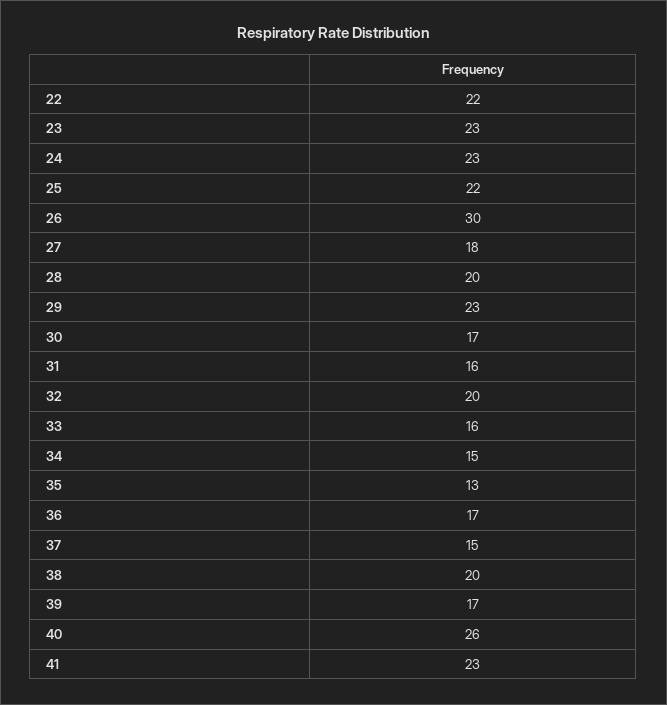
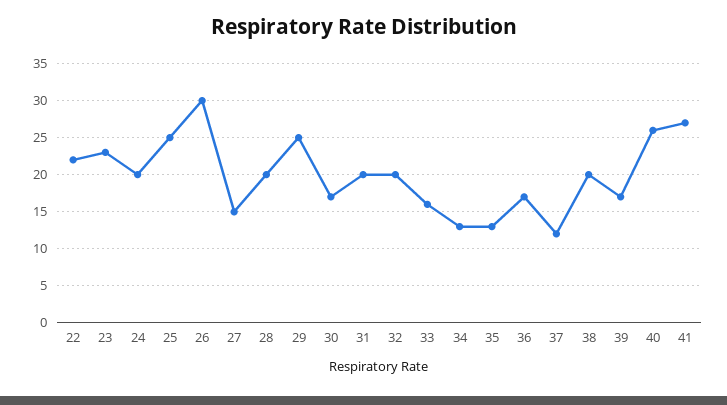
24: 23 -> 20
25: 22 -> 25
27: 18 -> 15
29: 23 -> 25
31: 16 -> 20
34: 15 -> 13
37: 15 -> 12
41: 23 -> 27

